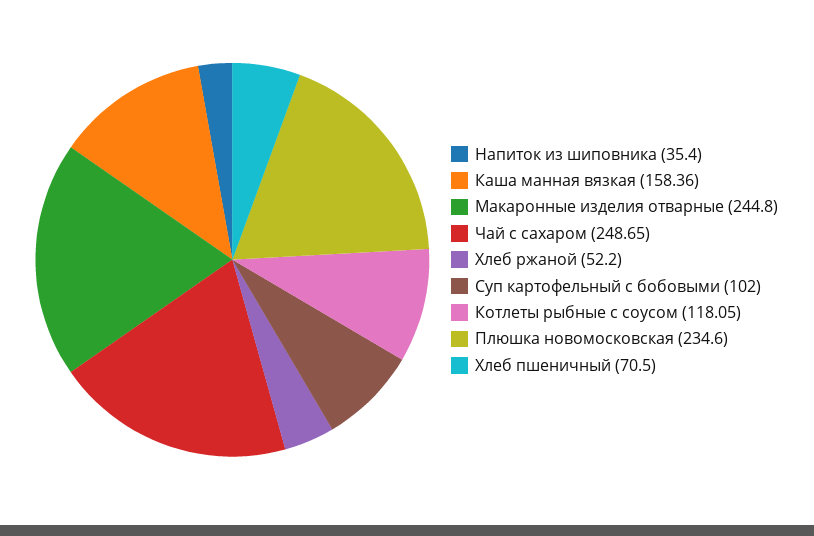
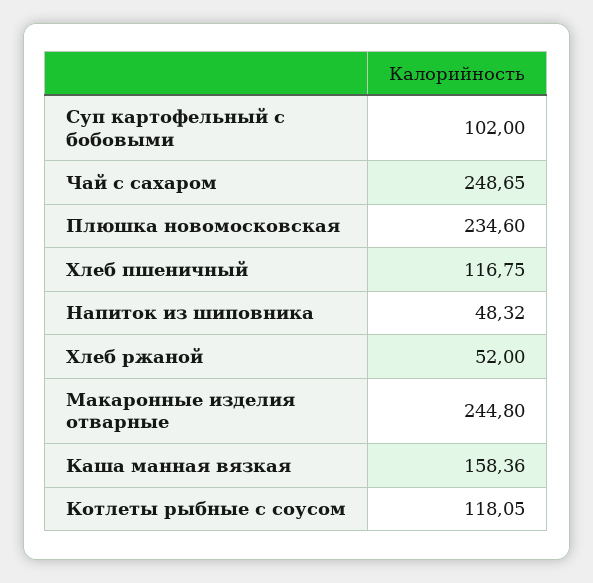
Напиток из шиповника: 35.4 -> 48.32
Хлеб ржаной: 52.2 -> 52
Хлеб пшеничный: 70.5 -> 116.75

